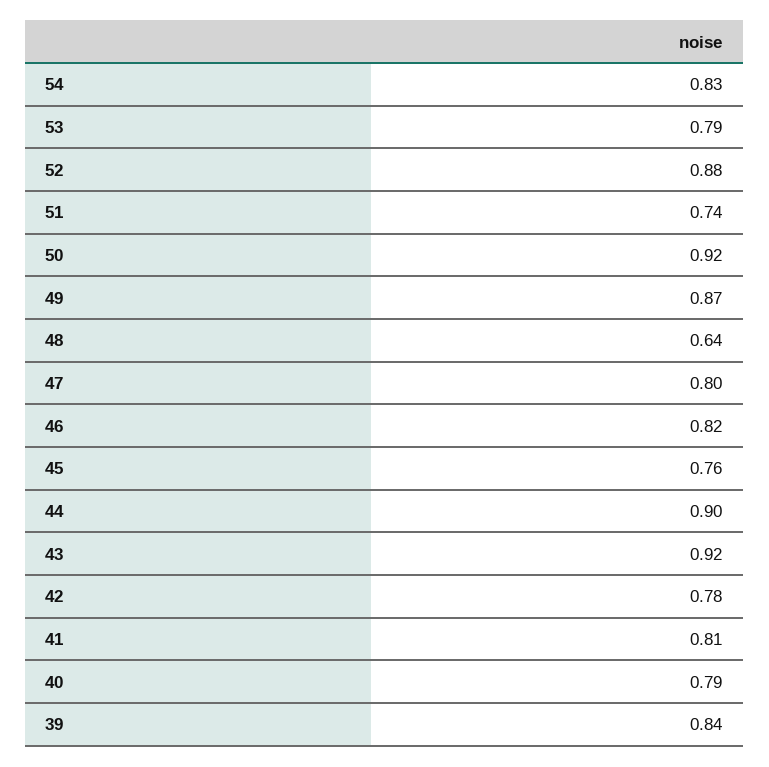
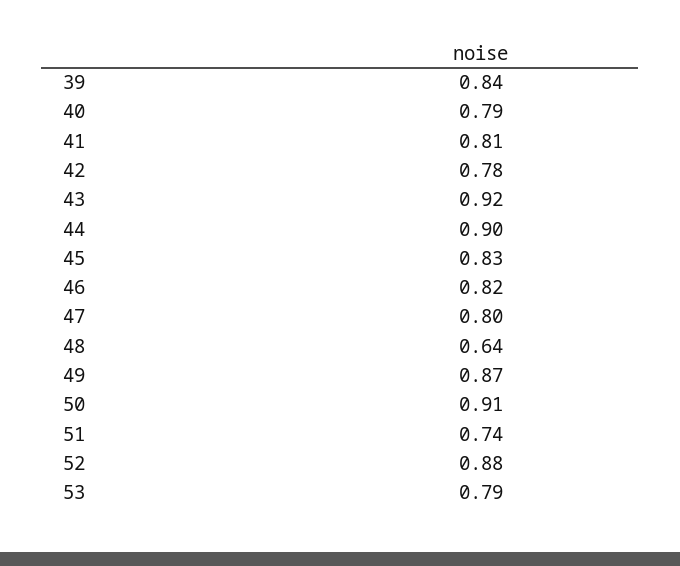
54: 0.83 -> none
50: 0.92 -> 0.91
45: 0.76 -> 0.83

